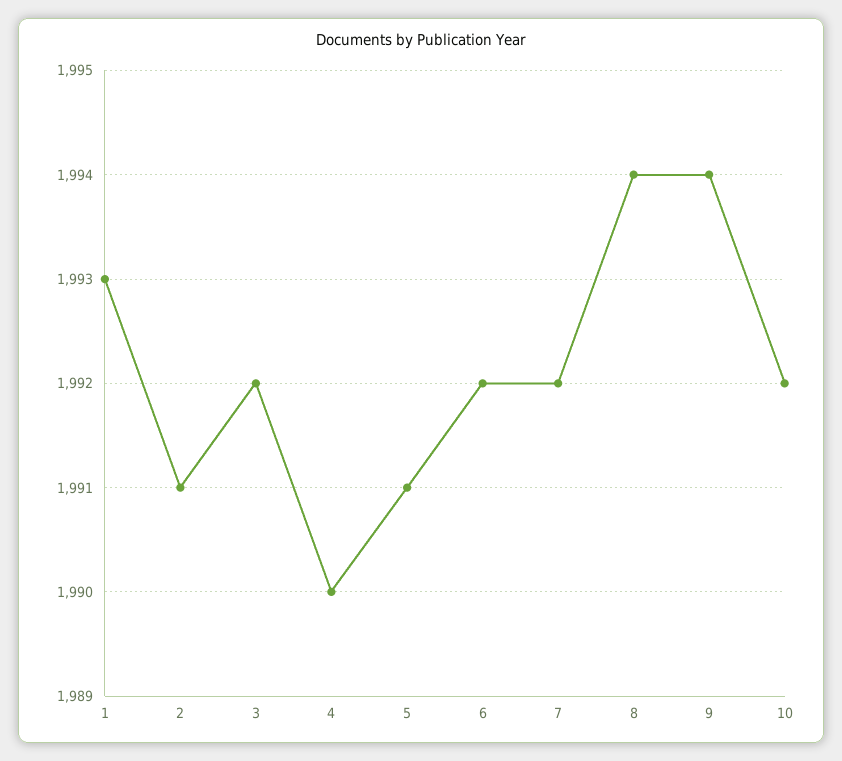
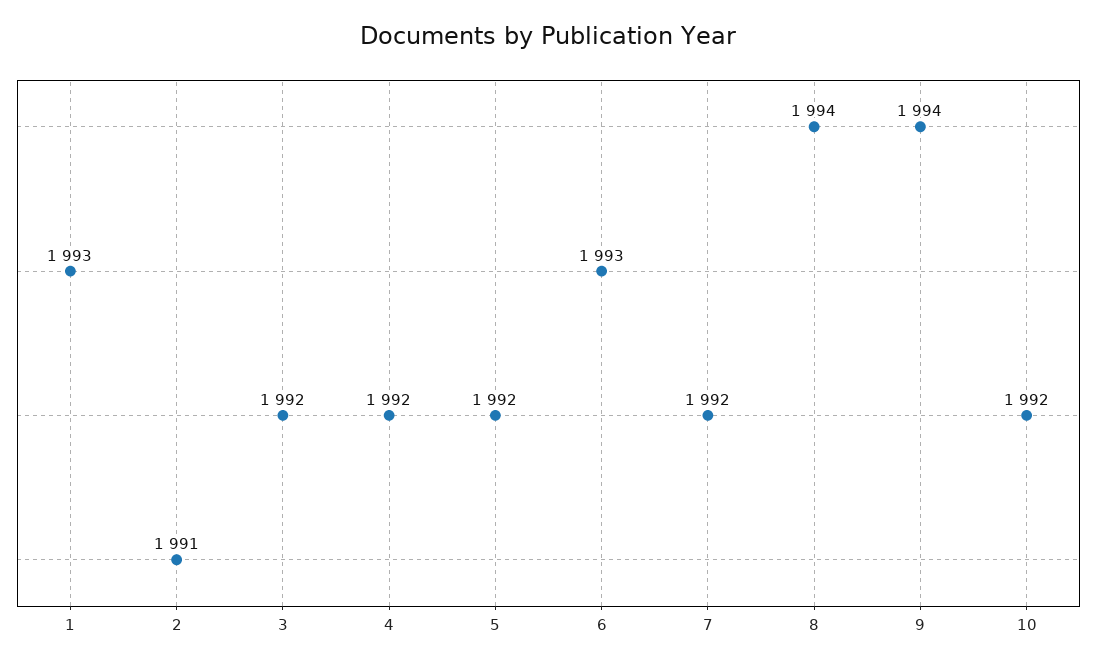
4: 1990 -> 1992
5: 1991 -> 1992
6: 1992 -> 1993

